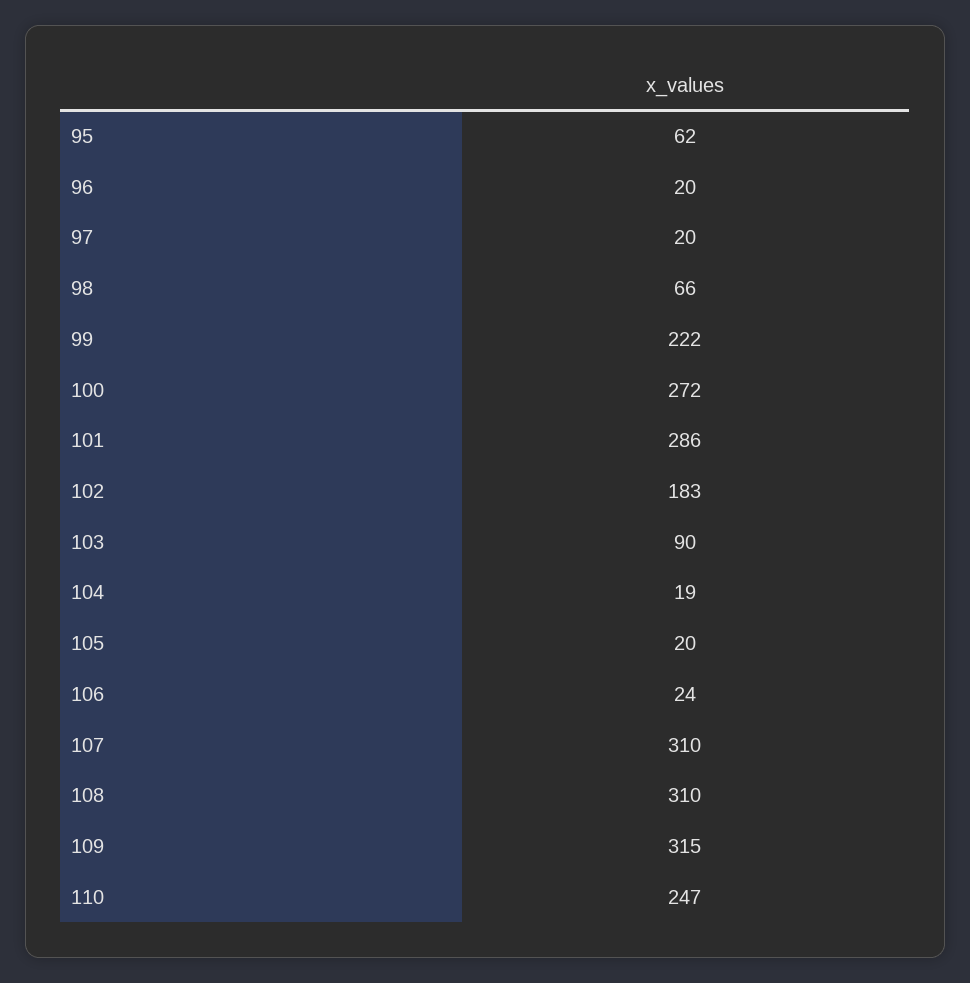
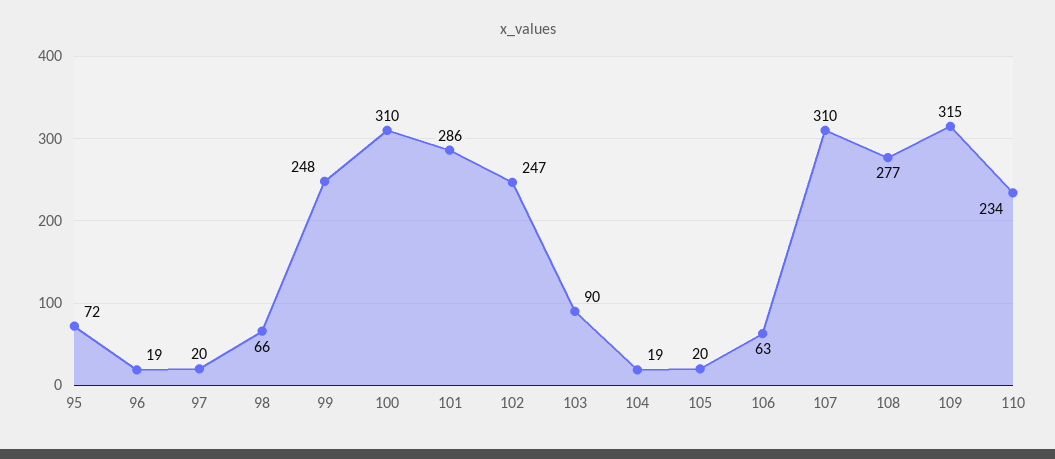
95: 62 -> 72
96: 20 -> 19
99: 222 -> 248
100: 272 -> 310
102: 183 -> 247
106: 24 -> 63
108: 310 -> 277
110: 247 -> 234

